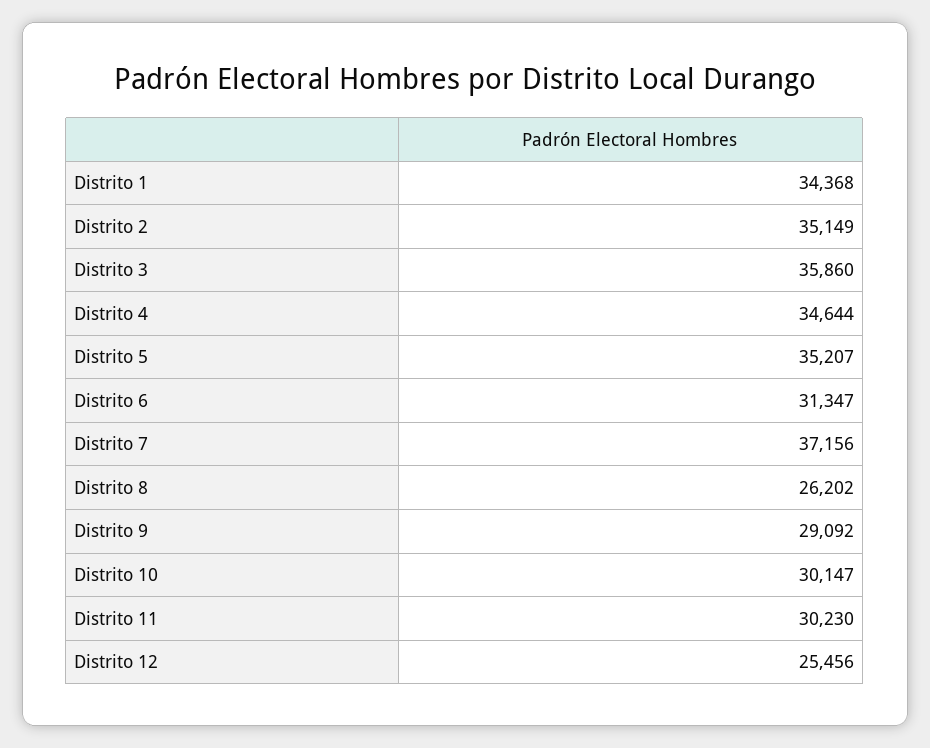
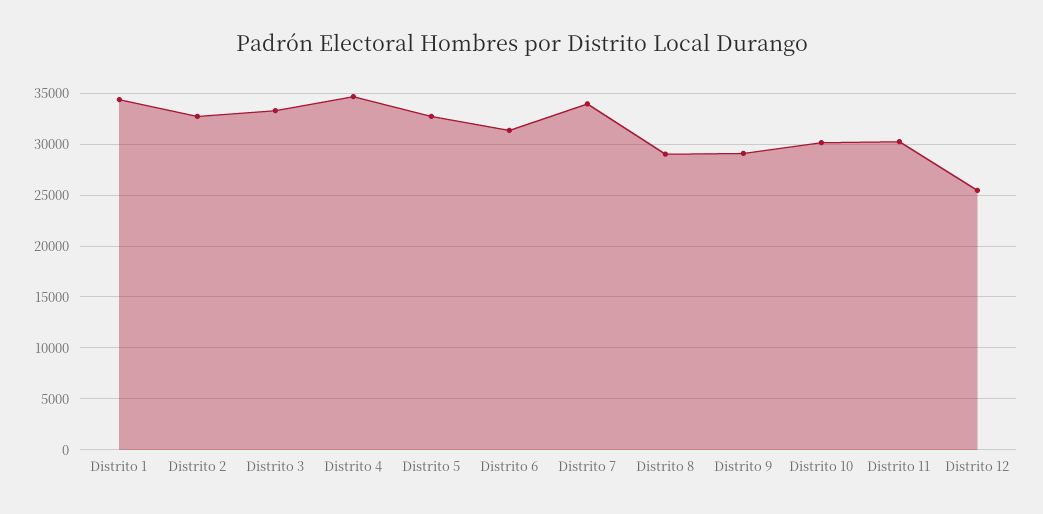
Distrito 2: 35149 -> 33000
Distrito 3: 35860 -> 33000
Distrito 5: 35207 -> 33000
Distrito 7: 37156 -> 34000
Distrito 8: 26202 -> 29000

